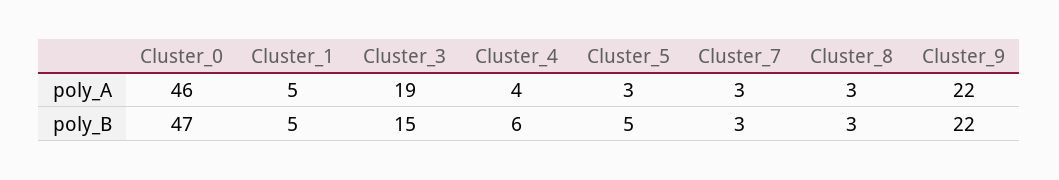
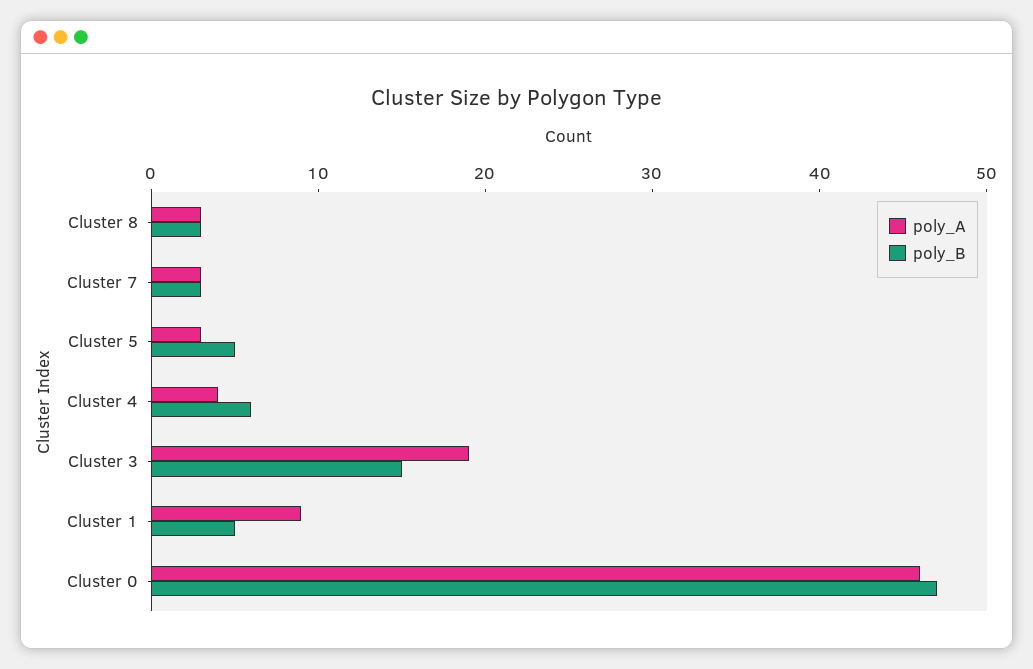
poly_A, Cluster_1: 5 -> 9
poly_A, Cluster_9: 22 -> none
poly_B, Cluster_9: 22 -> none

